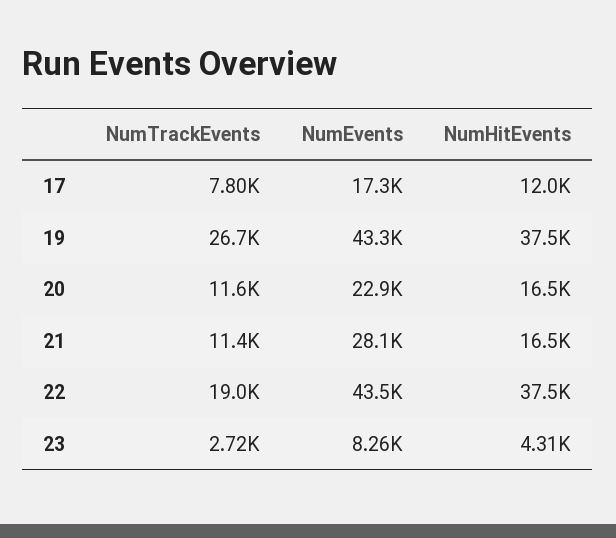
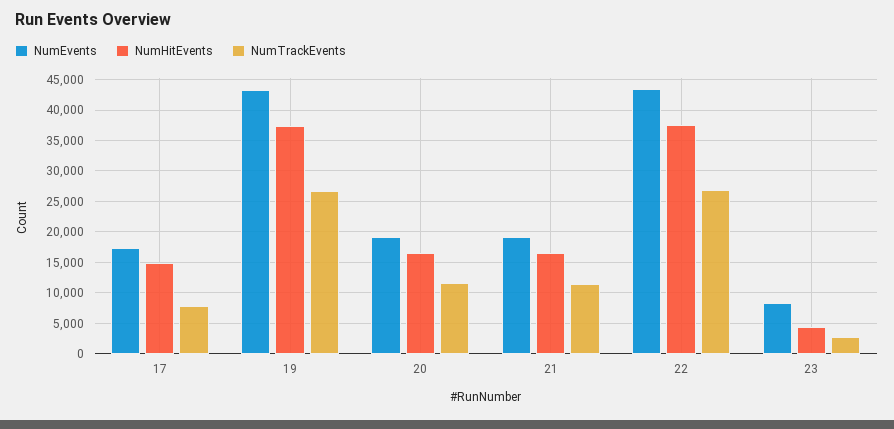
NumHitEvents, 17: 12000 -> 15000
NumEvents, 20: 22900 -> 19000
NumEvents, 21: 28100 -> 19000
NumTrackEvents, 22: 19000 -> 27000

